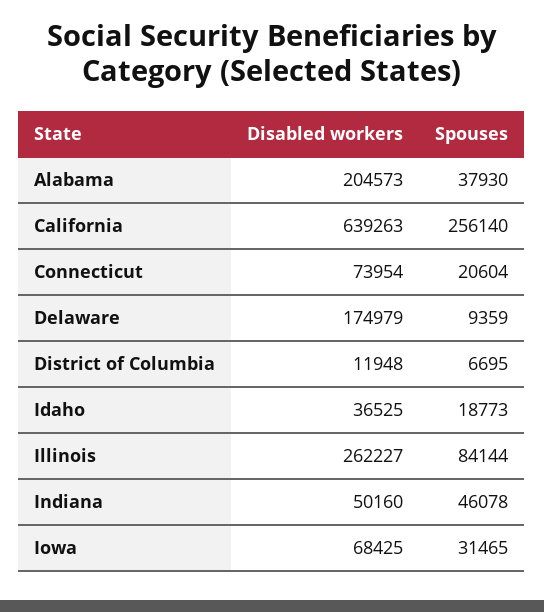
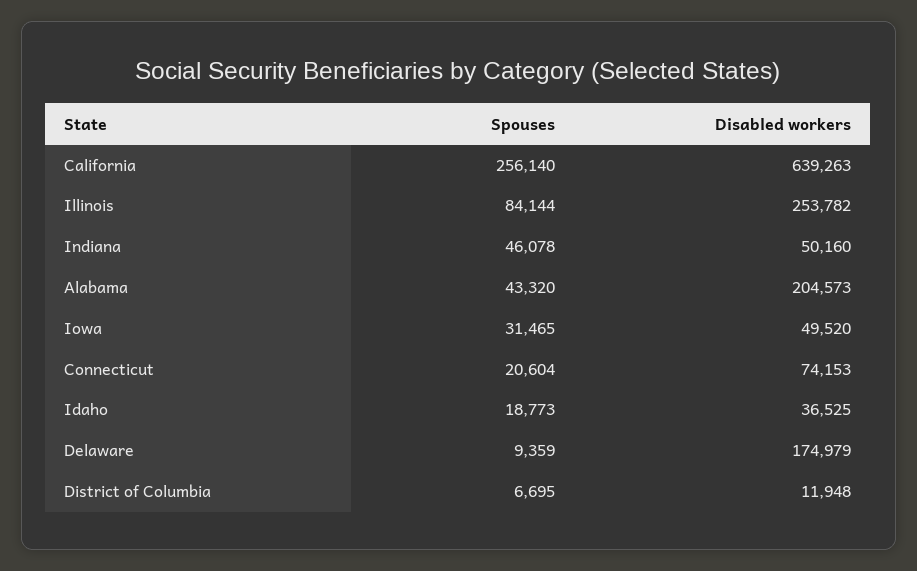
Spouses, Alabama: 37930 -> 43320
Disabled workers, Connecticut: 73954 -> 74153
Disabled workers, Illinois: 262227 -> 253782
Disabled workers, Iowa: 68425 -> 49520

